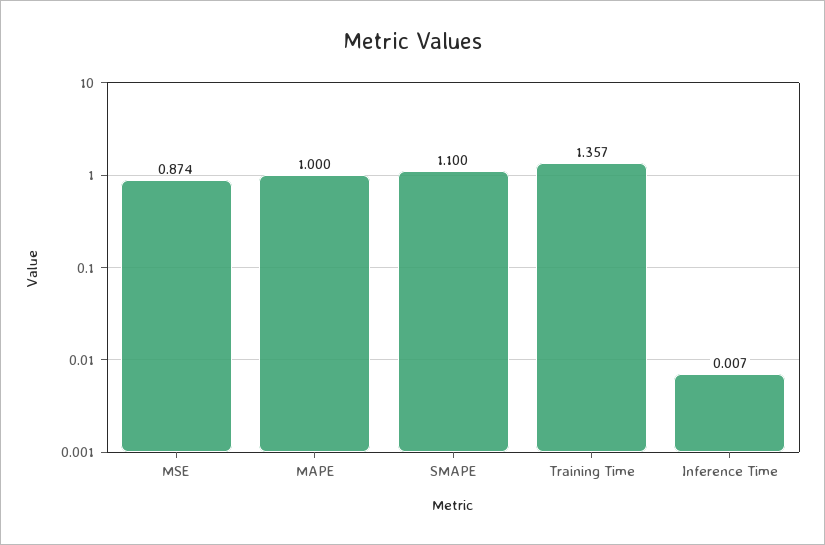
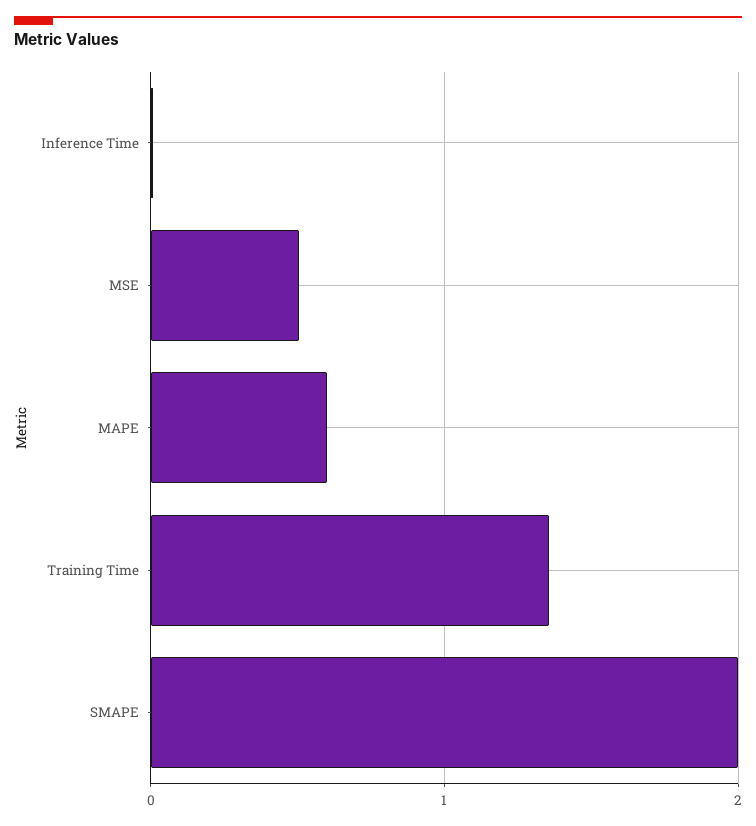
MSE: 0.874 -> 0.5
MAPE: 1 -> 0.6
SMAPE: 1.1 -> 2

